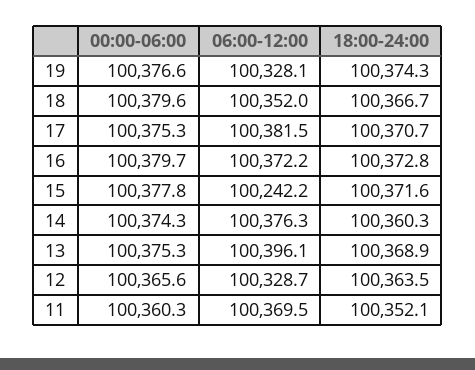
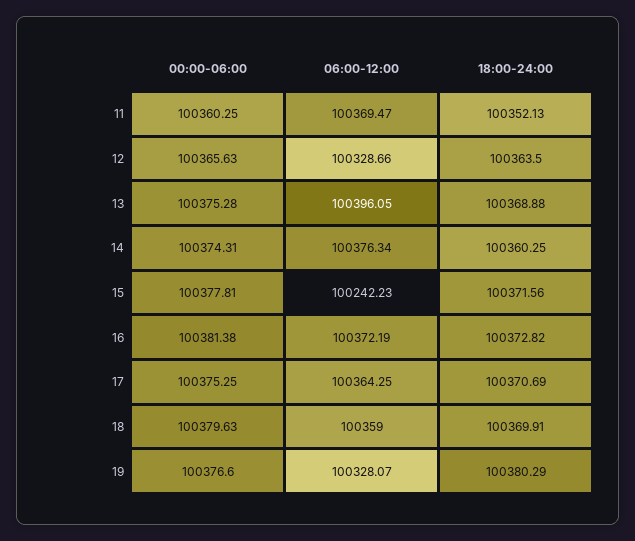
18:00-24:00, 19: 100374.3 -> 100380.29
06:00-12:00, 18: 100352 -> 100359
18:00-24:00, 18: 100366.7 -> 100369.91
06:00-12:00, 17: 100381.5 -> 100364.25
00:00-06:00, 16: 100379.7 -> 100381.38

